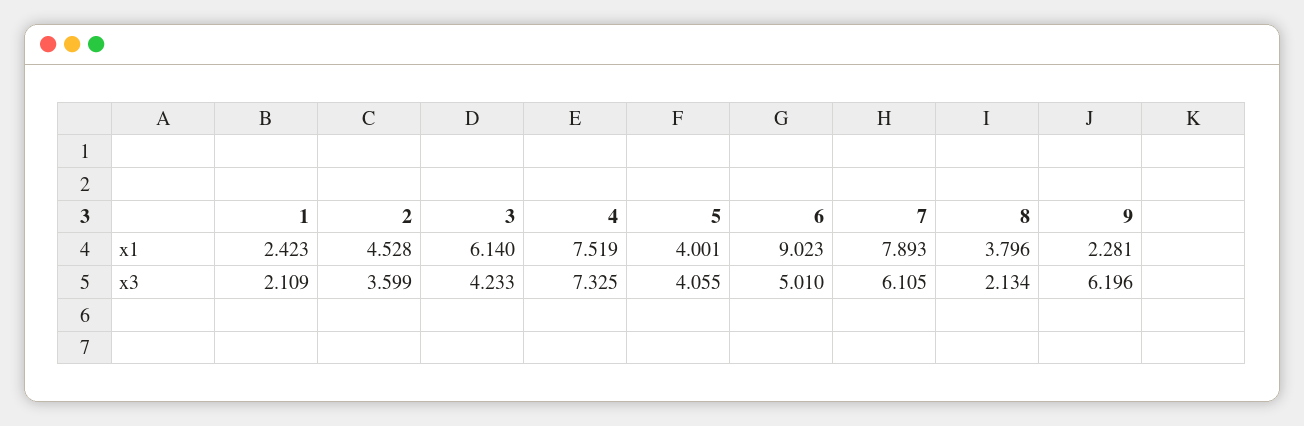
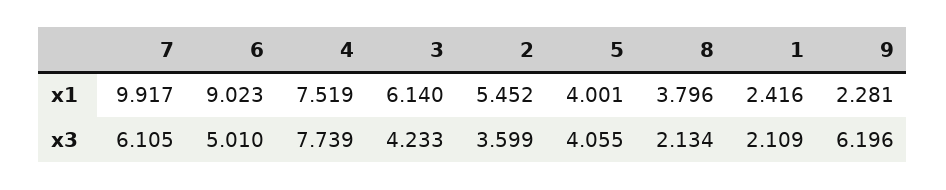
1, x1: 2.423 -> 2.416
2, x1: 4.528 -> 5.452
7, x1: 7.893 -> 9.917
4, x3: 7.325 -> 7.739

